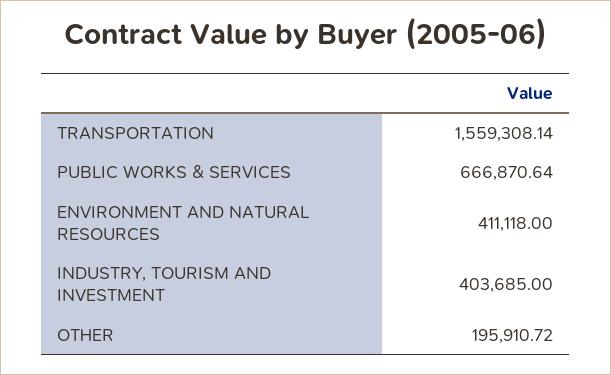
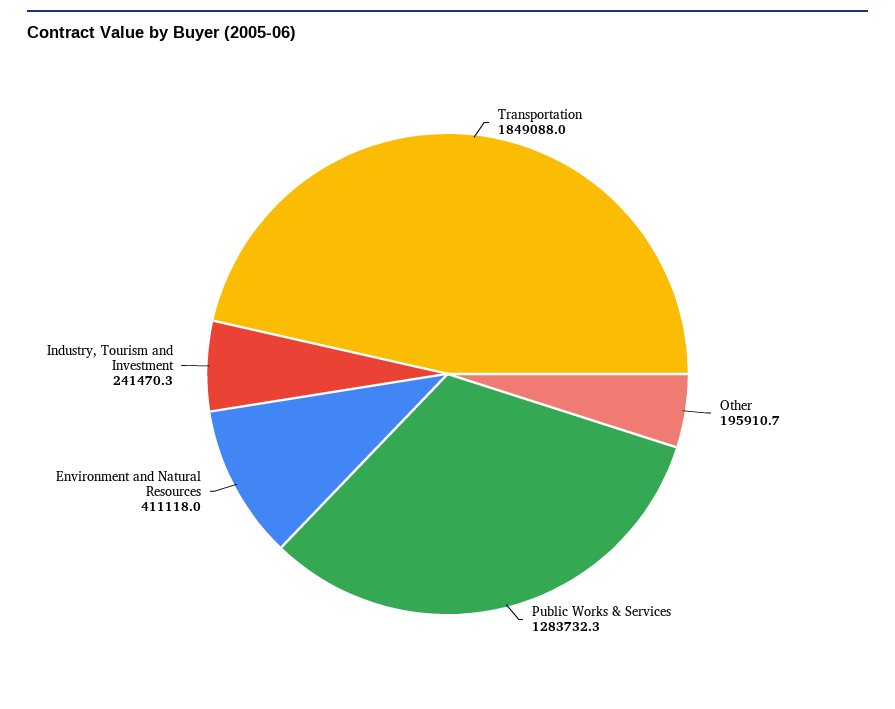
TRANSPORTATION: 1559308.14 -> 1849088
PUBLIC WORKS & SERVICES: 666870.64 -> 1283732.3
INDUSTRY, TOURISM AND INVESTMENT: 403685 -> 241470.3

